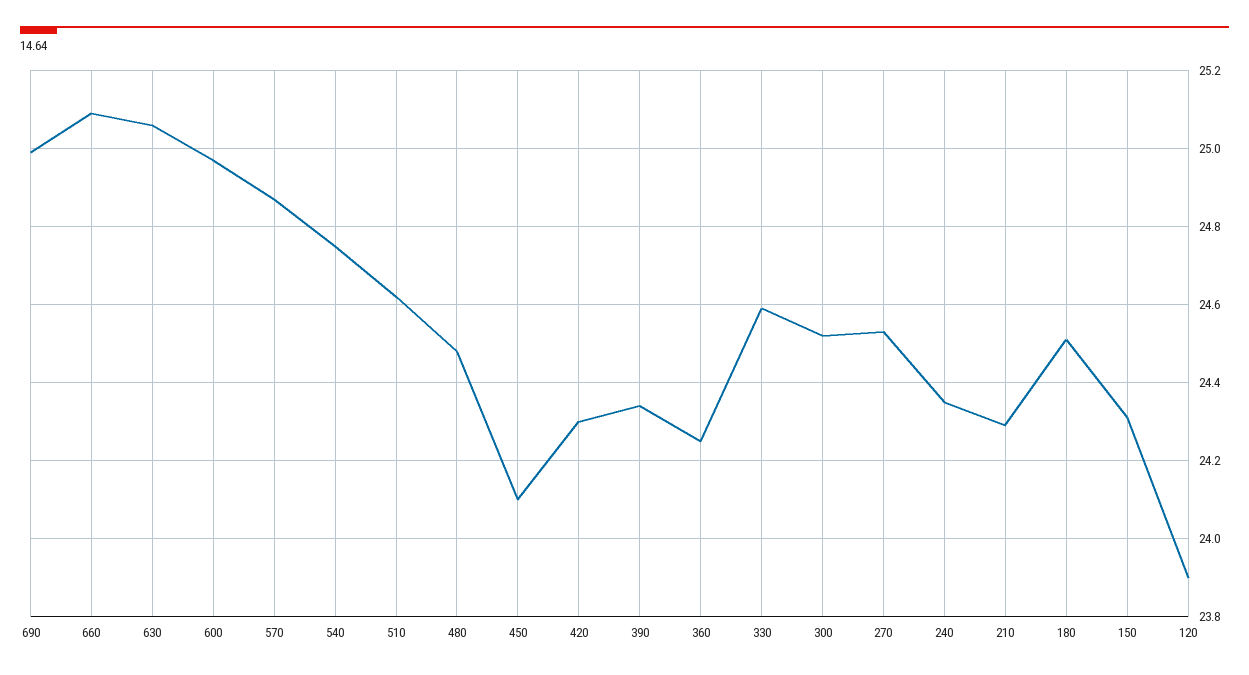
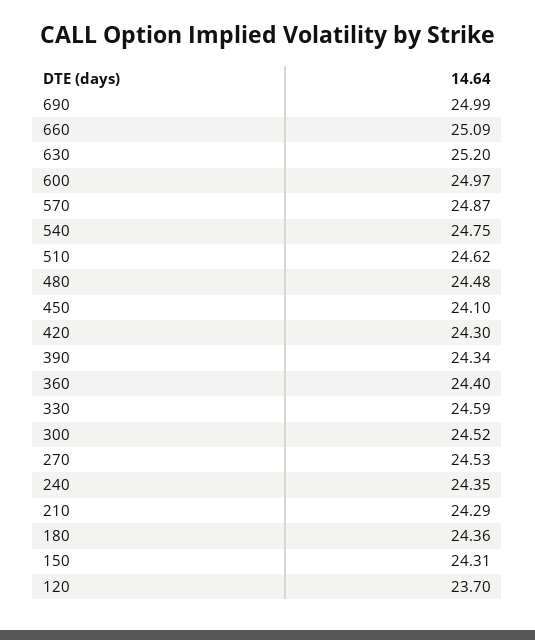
630: 25.05 -> 25.2
360: 24.25 -> 24.4
180: 24.5 -> 24.36
120: 23.9 -> 23.7

